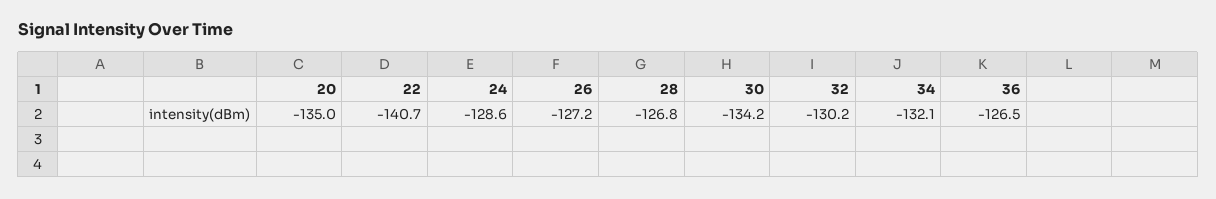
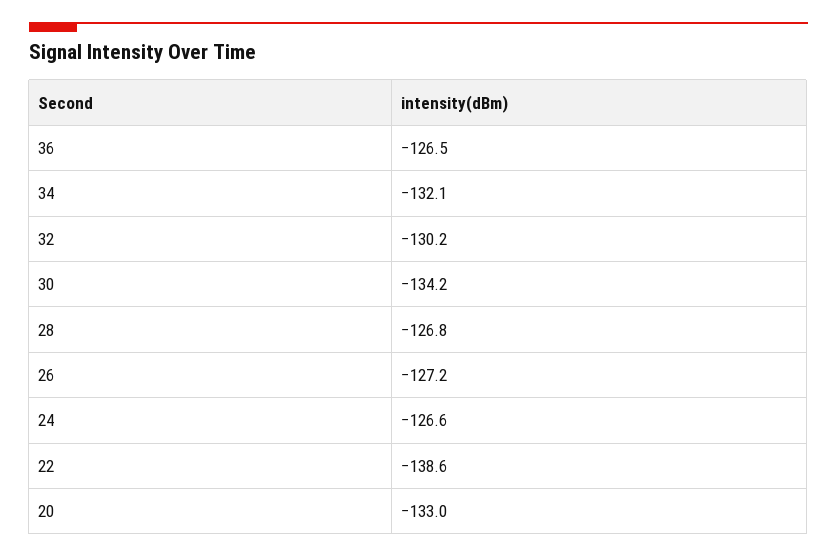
20: -135 -> -133
22: -140.7 -> -138.6
24: -128.6 -> -126.6

